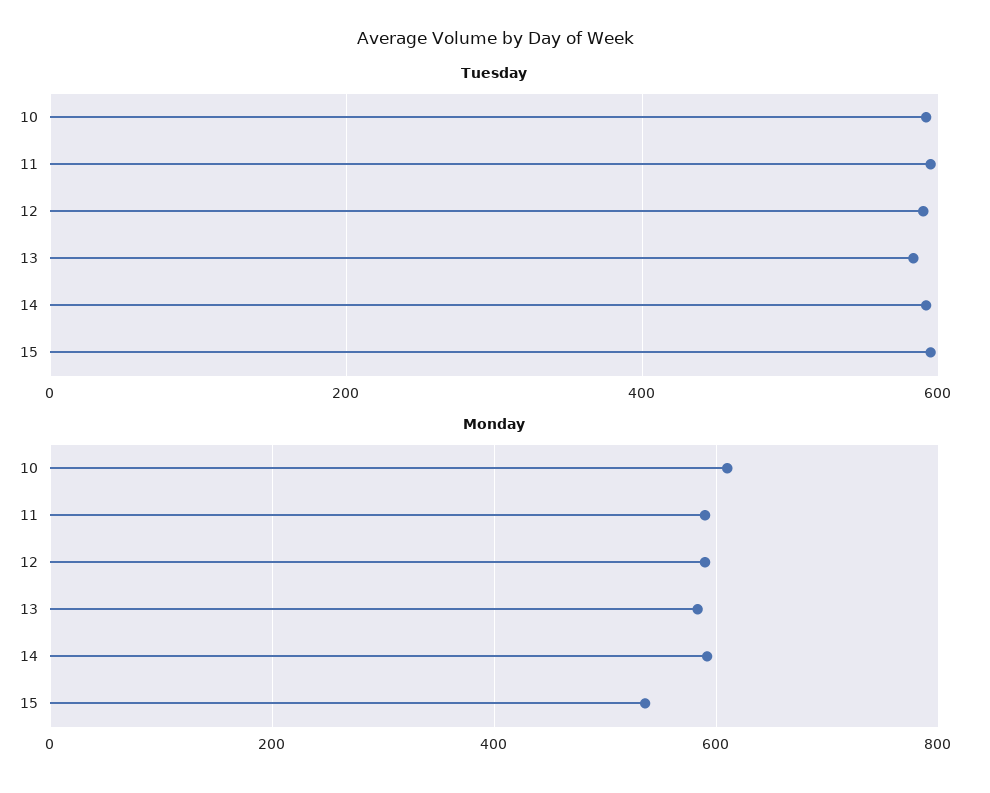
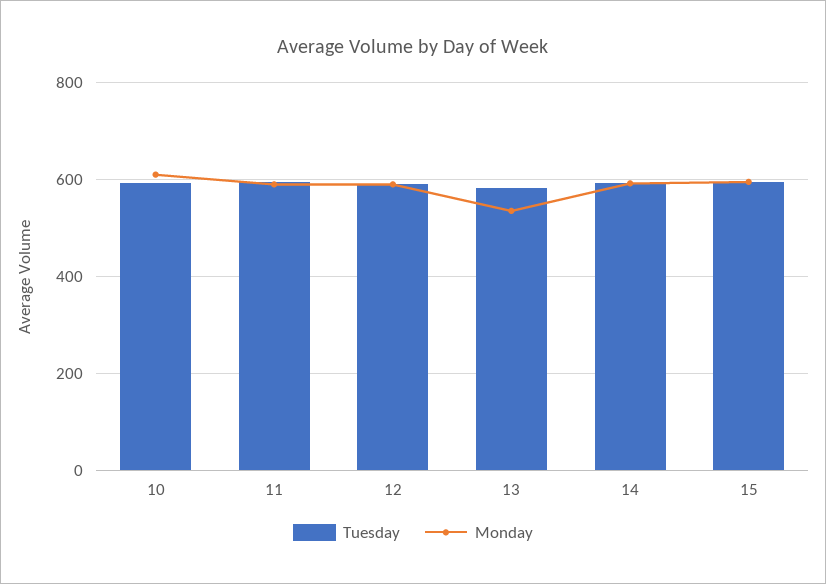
Monday, 13: 580 -> 540
Monday, 15: 540 -> 600

